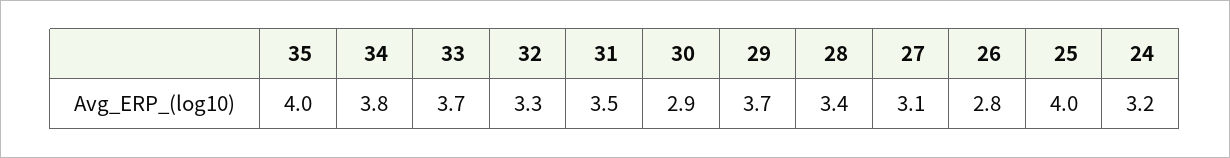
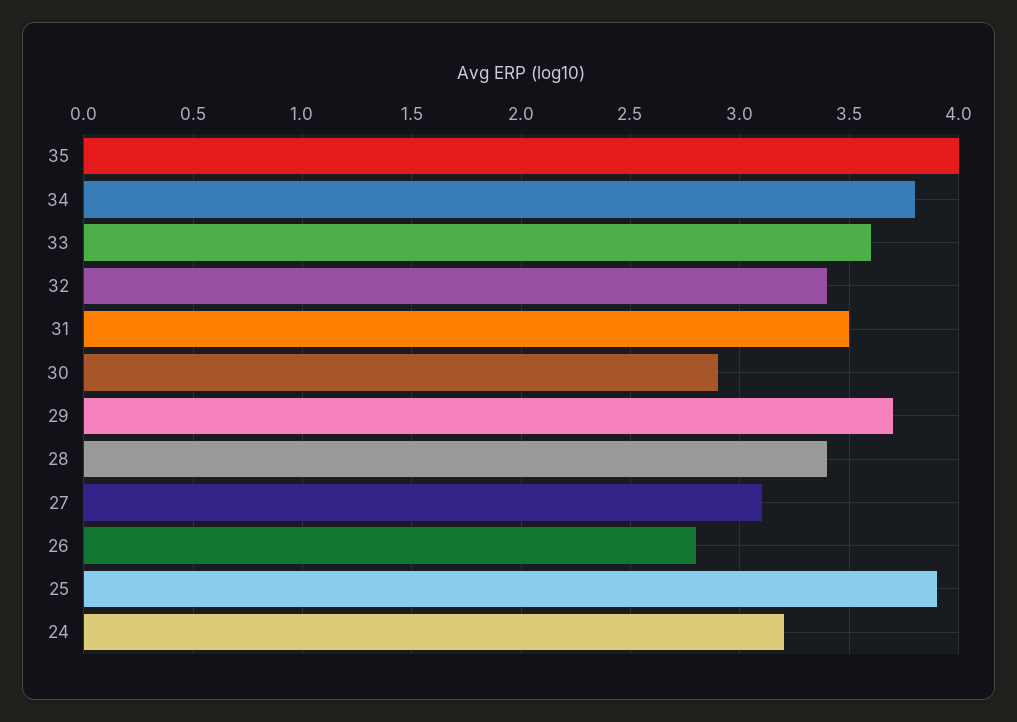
33: 3.7 -> 3.6
32: 3.3 -> 3.4
25: 4 -> 3.9

